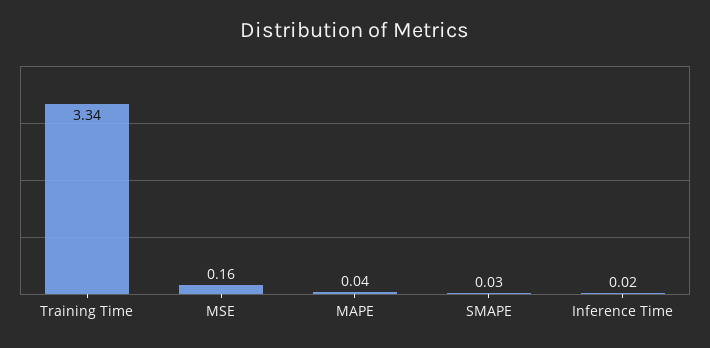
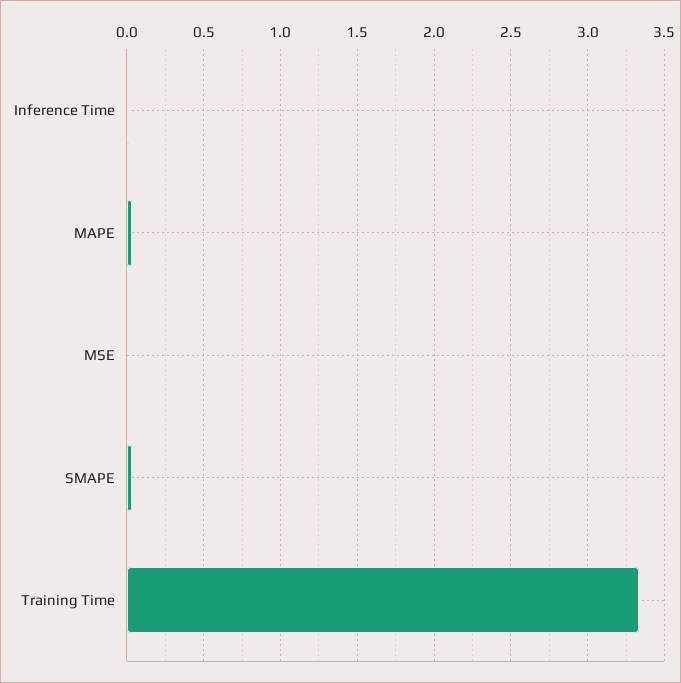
MSE: 0.16 -> 0

